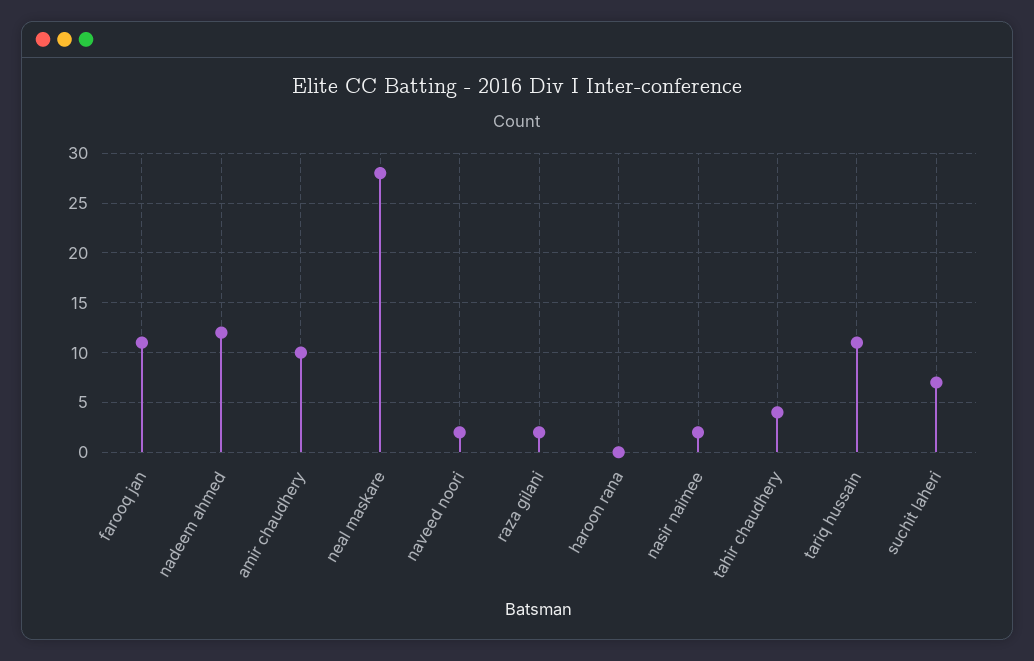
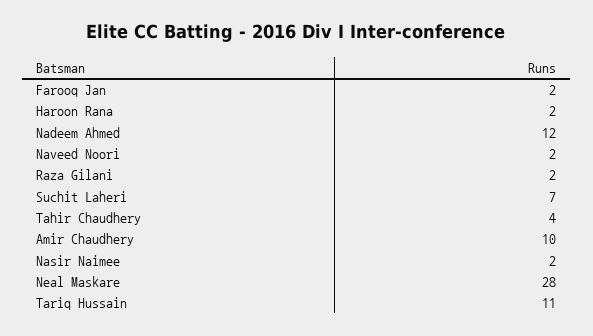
farooq jan: 11 -> 2
haroon rana: 0 -> 2

